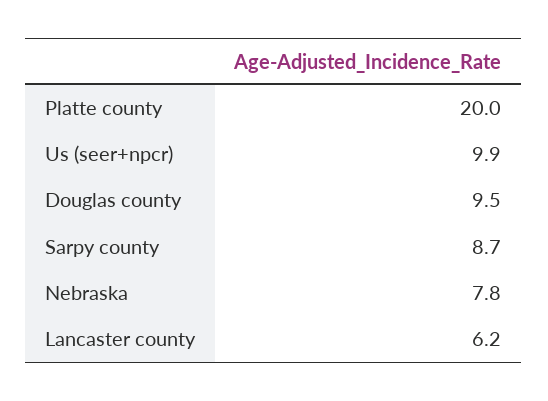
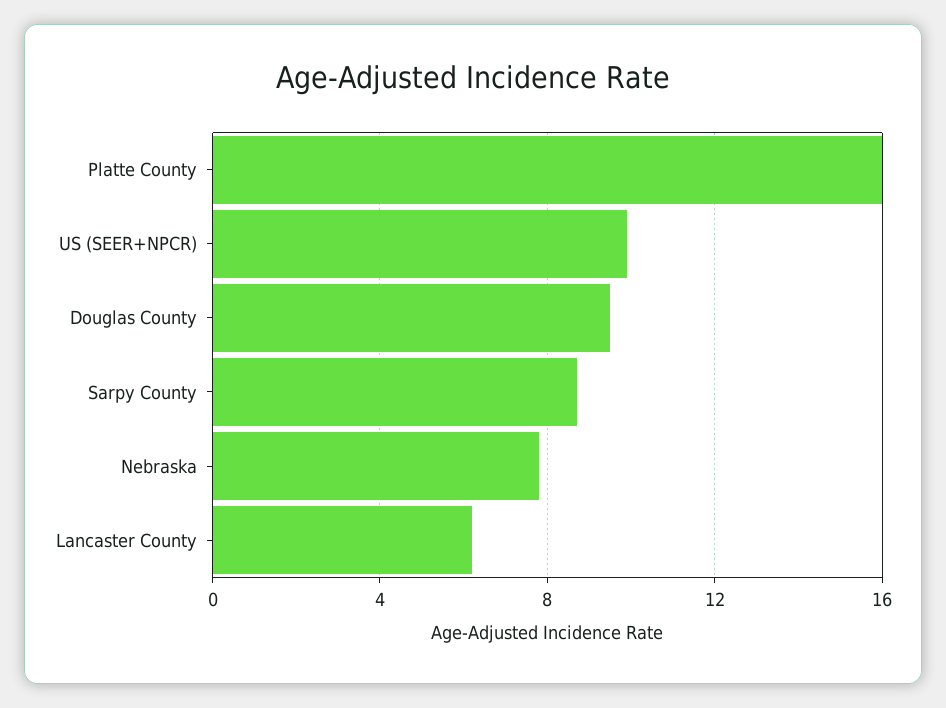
Platte county: 20 -> 16

